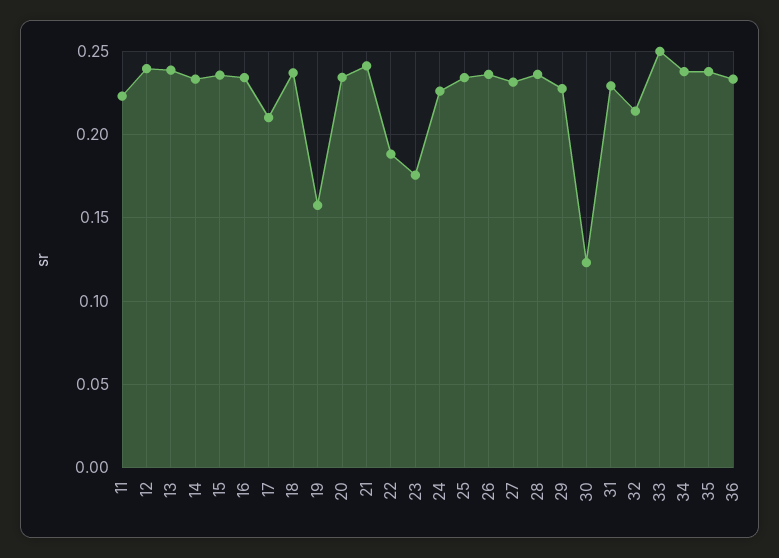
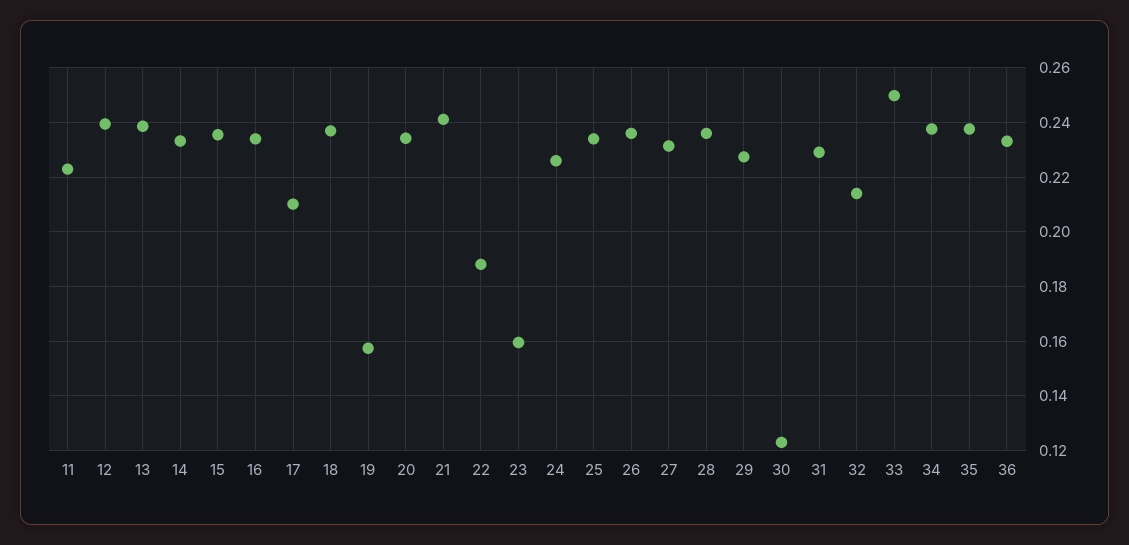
23: 0.175 -> 0.16

